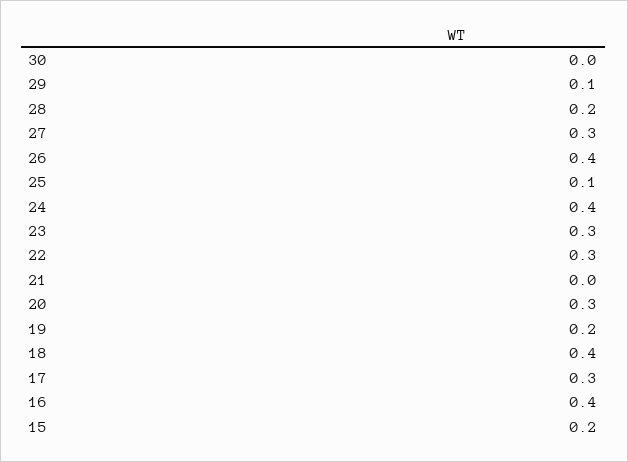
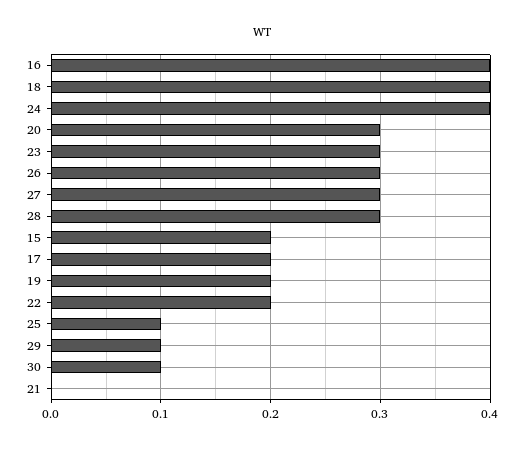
30: 0 -> 0.1
28: 0.2 -> 0.3
26: 0.4 -> 0.3
22: 0.3 -> 0.2
17: 0.3 -> 0.2

